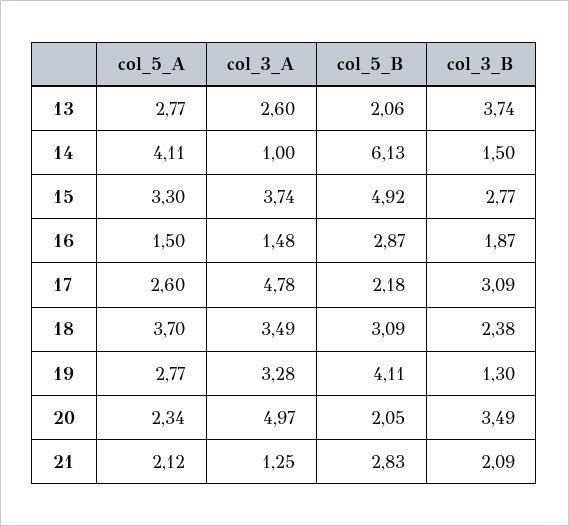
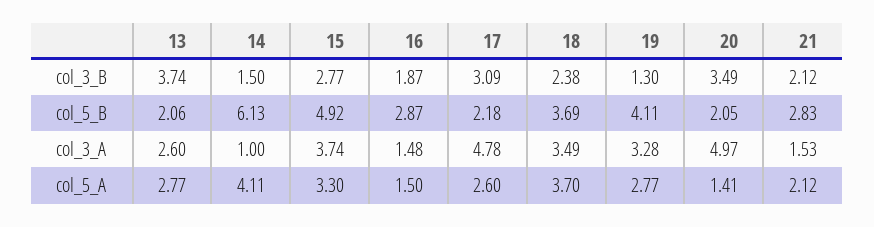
col_5_B, 18: 3.09 -> 3.69
col_5_A, 20: 2.34 -> 1.41
col_3_A, 21: 1.25 -> 1.53
col_3_B, 21: 2.09 -> 2.12

